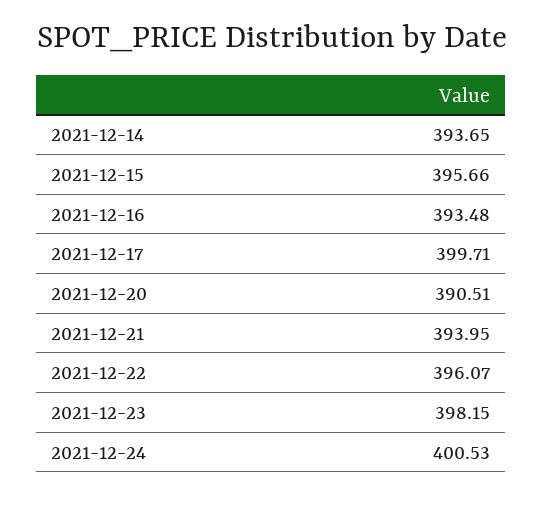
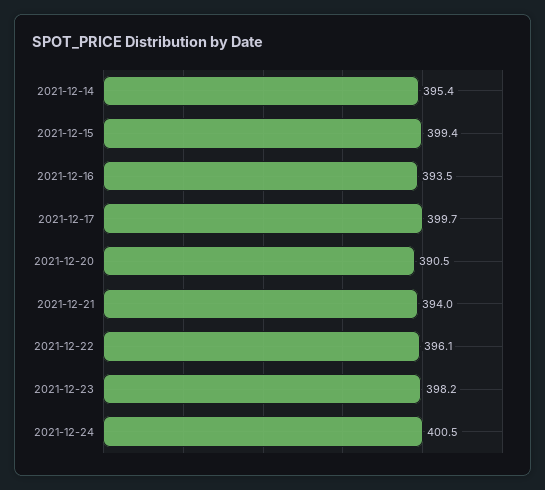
2021-12-14: 393.65 -> 395.4
2021-12-15: 395.66 -> 399.4

